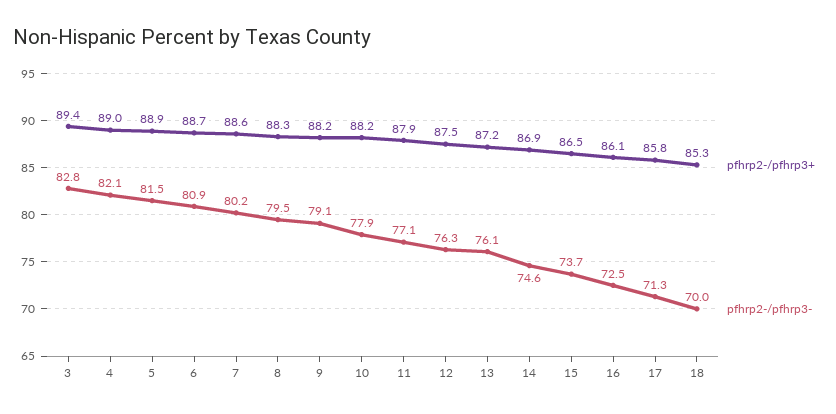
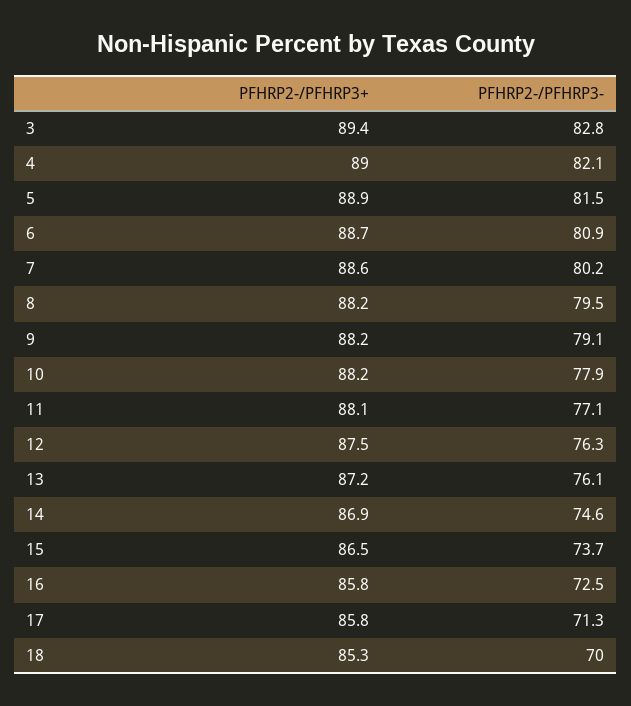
pfhrp2-/pfhrp3+, 8: 88.3 -> 88.2
pfhrp2-/pfhrp3+, 11: 87.9 -> 88.1
pfhrp2-/pfhrp3+, 16: 86.1 -> 85.8

